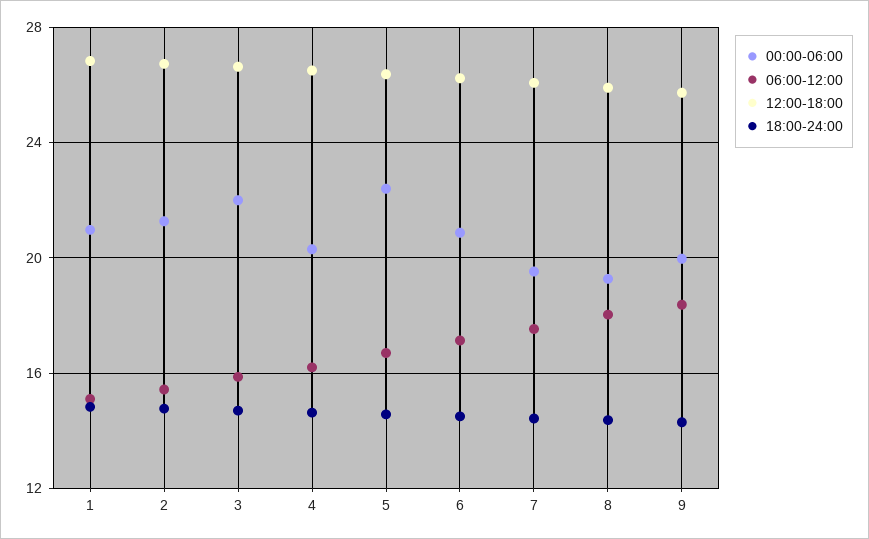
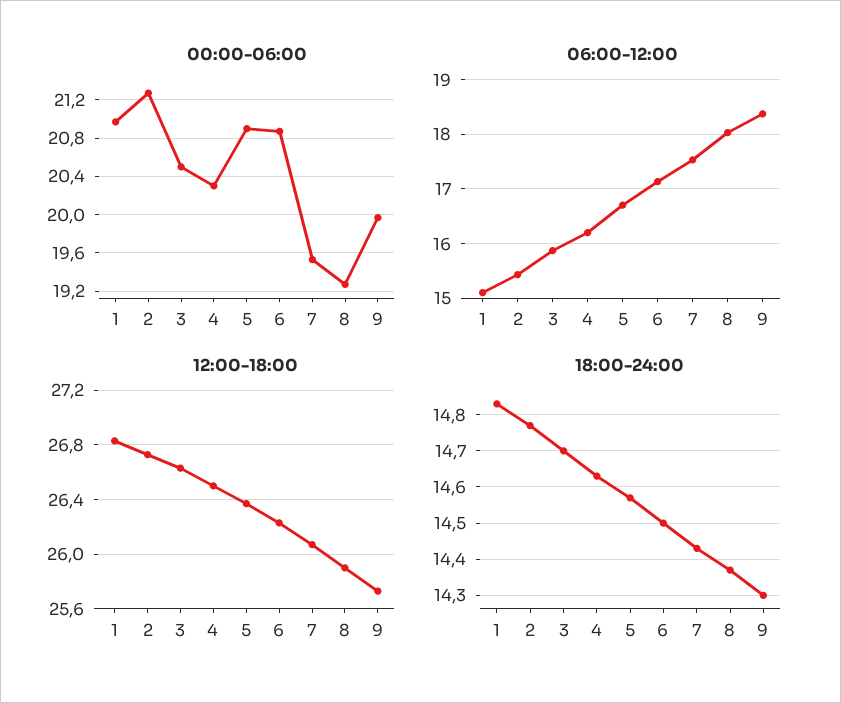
00:00-06:00, 3: 22 -> 20.5
00:00-06:00, 5: 22.5 -> 20.9

